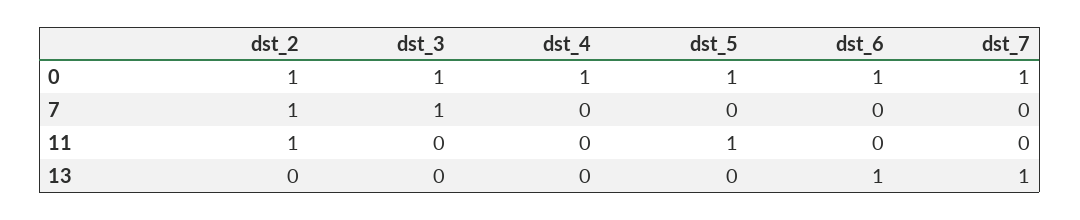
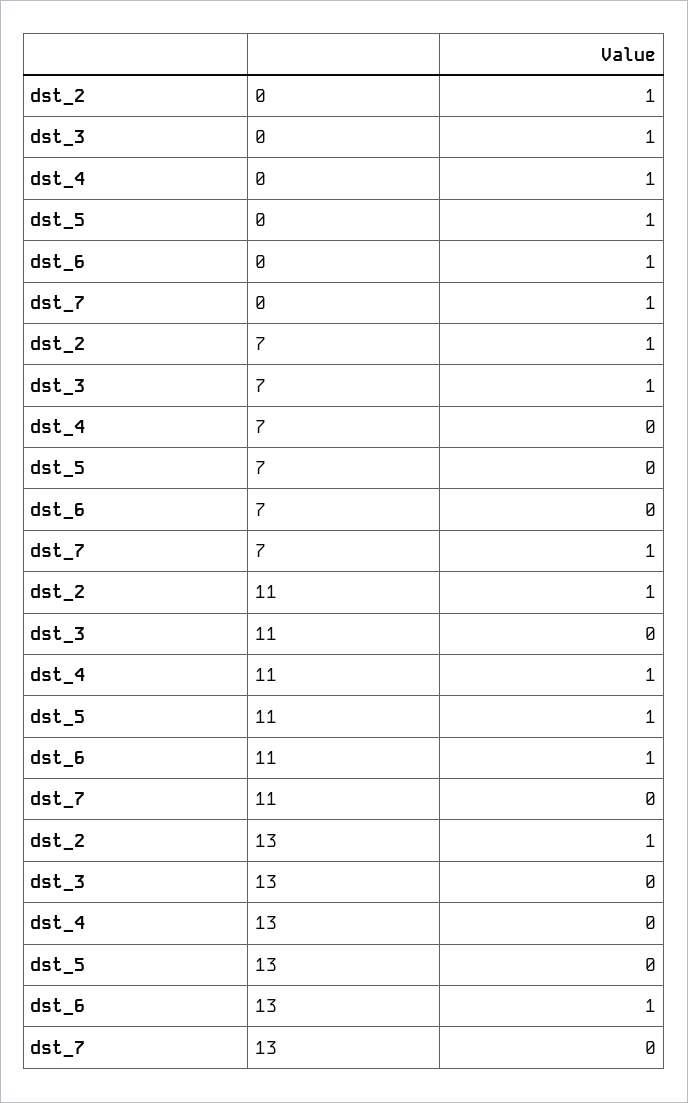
dst_7, 7: 0 -> 1
dst_4, 11: 0 -> 1
dst_6, 11: 0 -> 1
dst_2, 13: 0 -> 1
dst_7, 13: 1 -> 0

